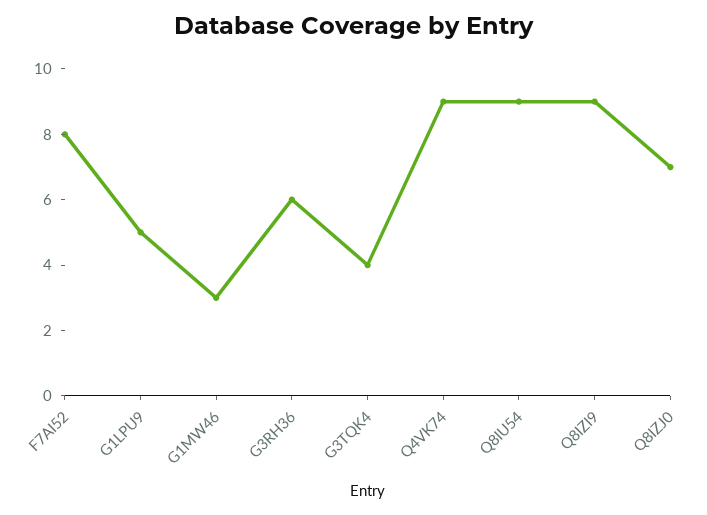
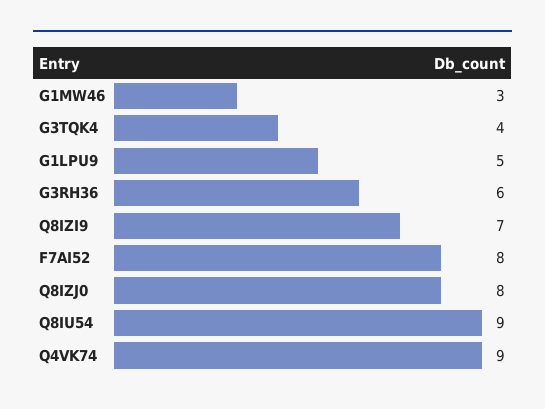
Q8IZI9: 9 -> 7
Q8IZJ0: 7 -> 8

